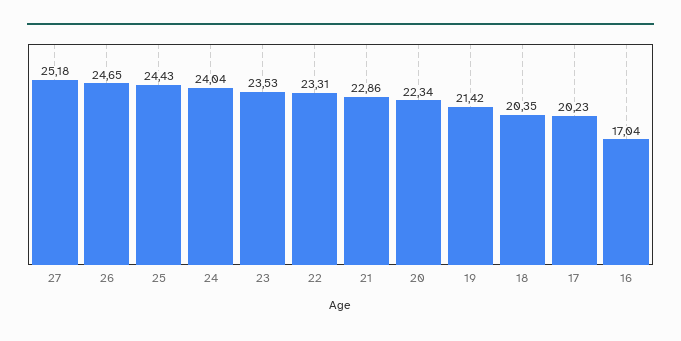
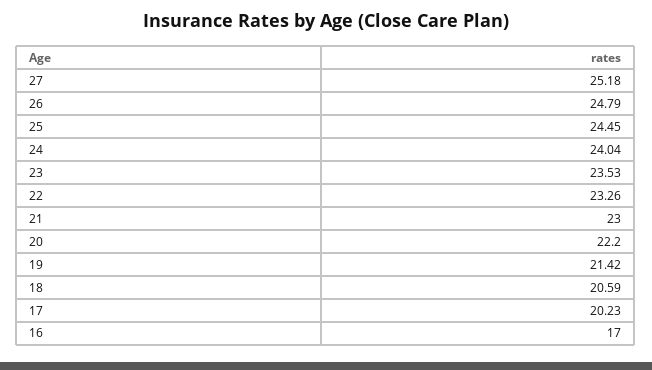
26: 24.65 -> 24.79
25: 24.43 -> 24.45
22: 23.31 -> 23.26
21: 22.86 -> 23
20: 22.34 -> 22.2
18: 20.35 -> 20.59
16: 17.04 -> 17

